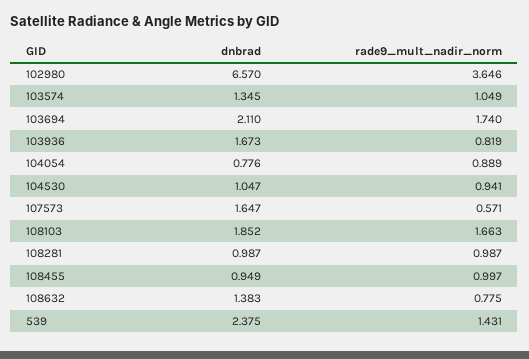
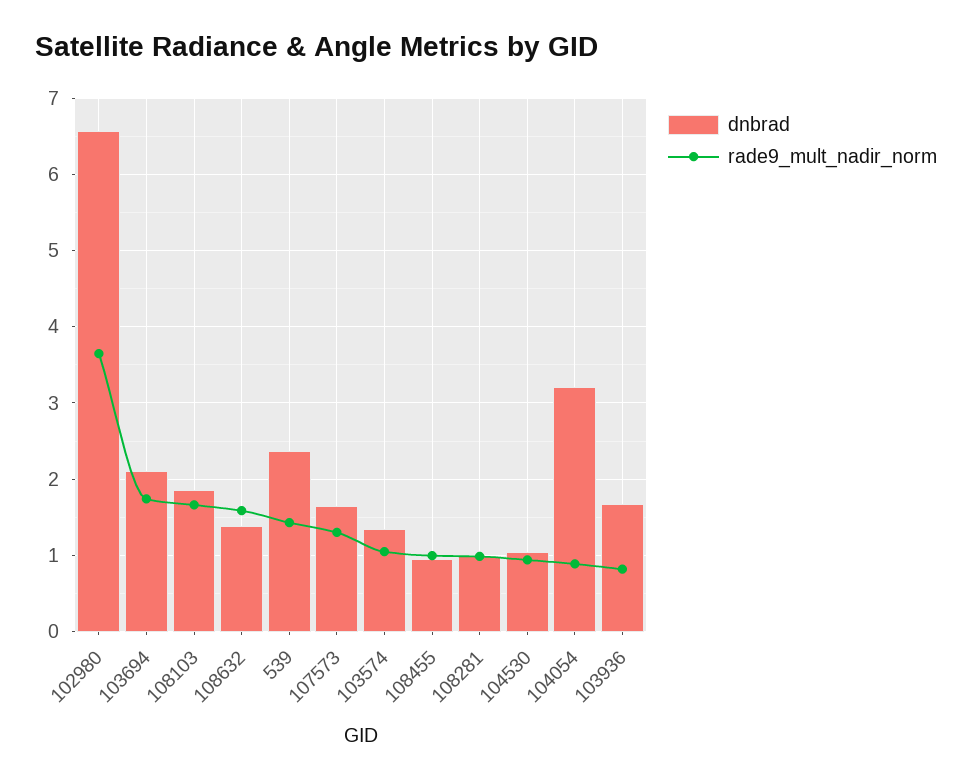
dnbrad, 104054: 0.776 -> 3.2
rade9_mult_nadir_norm, 107573: 0.571 -> 1.3
rade9_mult_nadir_norm, 108632: 0.775 -> 1.6

